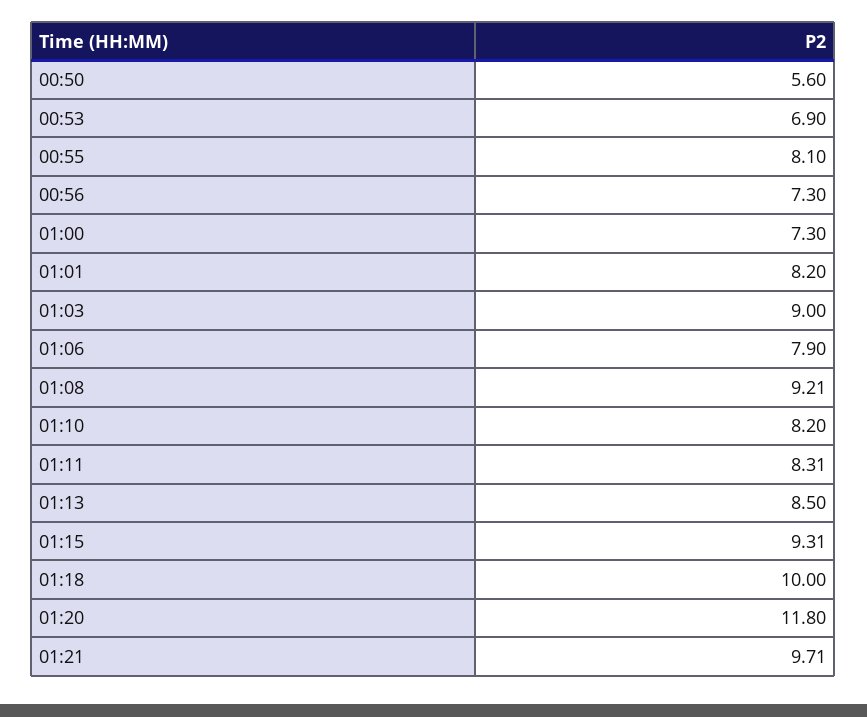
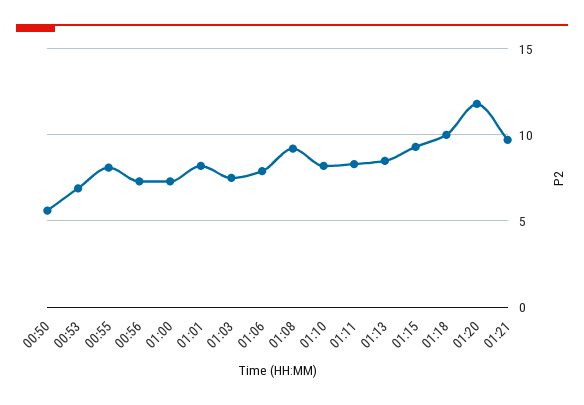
01:03: 9 -> 7.5

